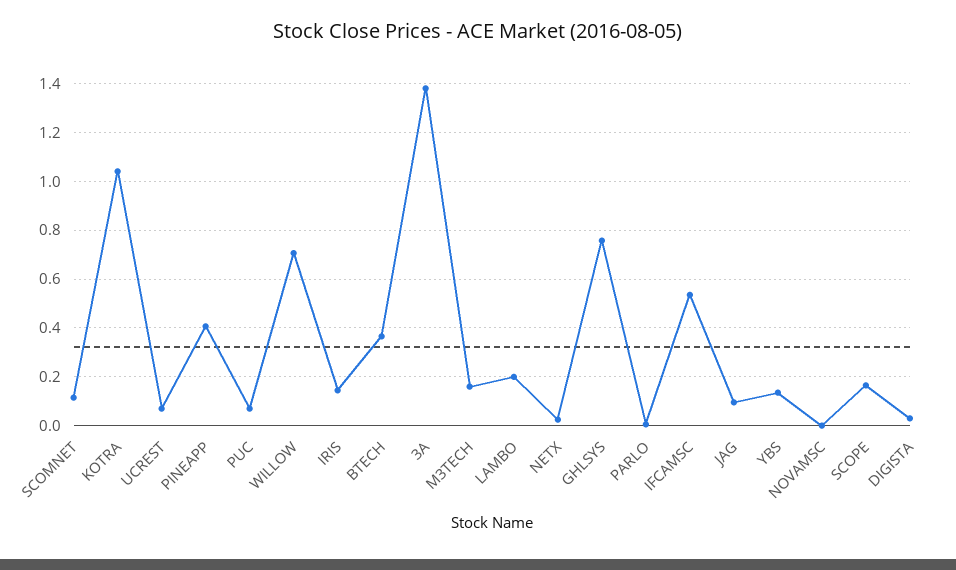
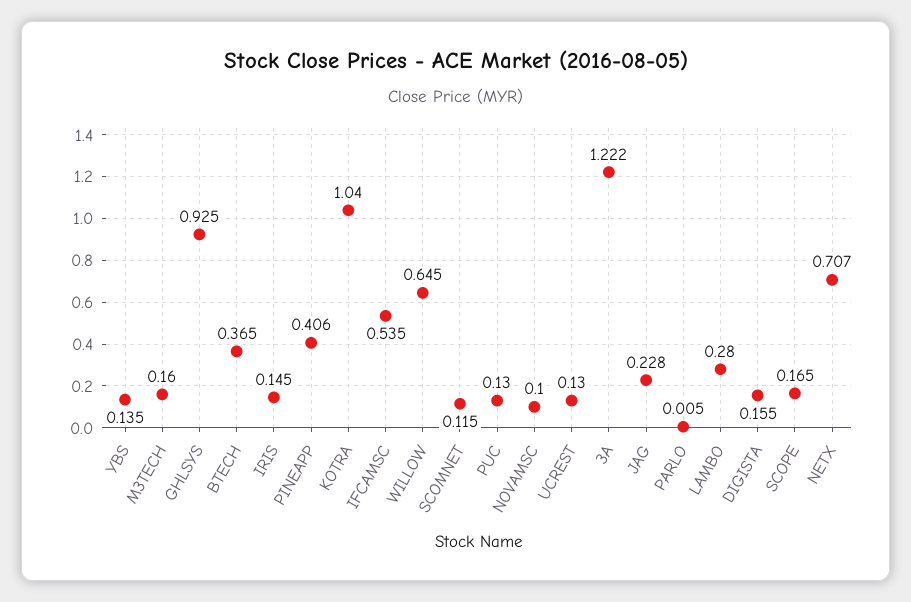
UCREST: 0.075 -> 0.13
PUC: 0.075 -> 0.13
WILLOW: 0.7 -> 0.645
3A: 1.375 -> 1.222
LAMBO: 0.2 -> 0.28
NETX: 0.025 -> 0.707
GHLSYS: 0.75 -> 0.925
JAG: 0.1 -> 0.228
NOVAMSC: 0 -> 0.1
DIGISTA: 0.025 -> 0.155

